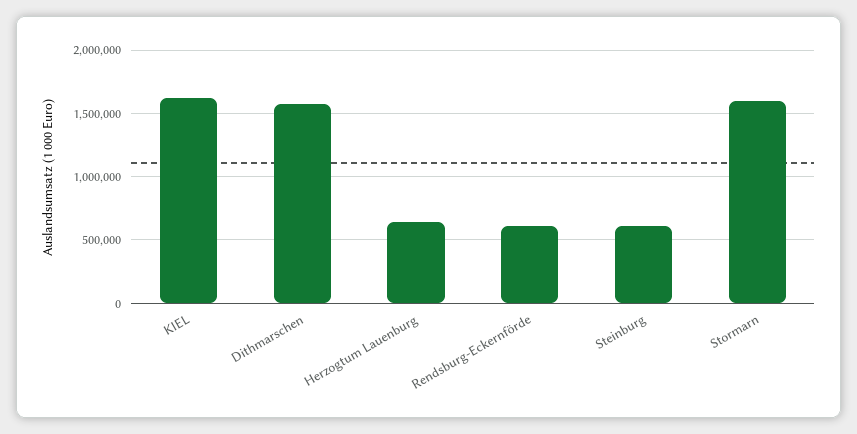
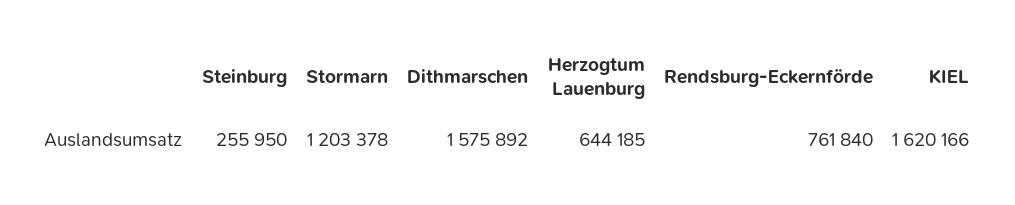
Rendsburg-Eckernförde: 600000 -> 761840
Steinburg: 600000 -> 255950
Stormarn: 1600000 -> 1203378

